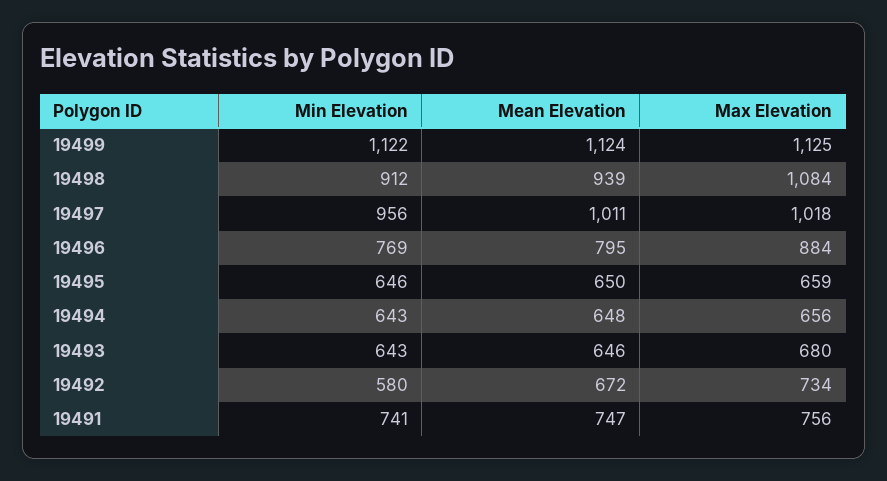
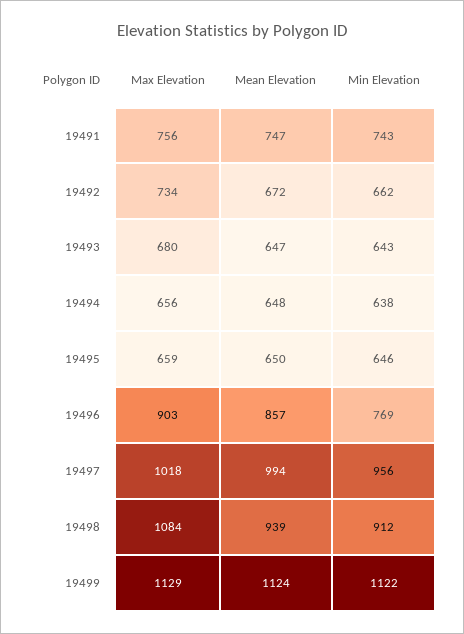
Max Elevation, 19499: 1125 -> 1129
Mean Elevation, 19497: 1011 -> 994
Mean Elevation, 19496: 795 -> 857
Max Elevation, 19496: 884 -> 903
Min Elevation, 19494: 643 -> 638
Mean Elevation, 19493: 646 -> 647
Min Elevation, 19492: 580 -> 662
Min Elevation, 19491: 741 -> 743

